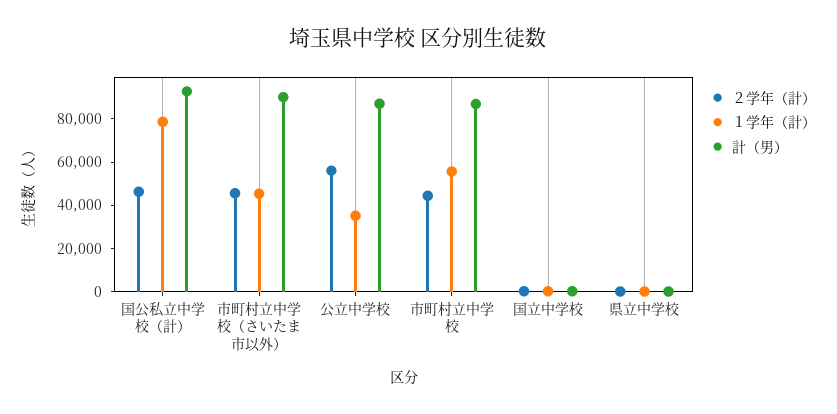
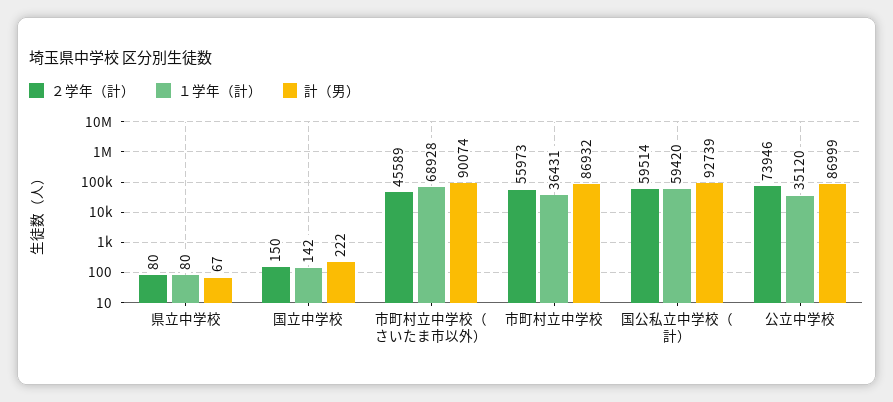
２学年（計）, 国公私立中学校（計）: 45000 -> 59514
１学年（計）, 国公私立中学校（計）: 80000 -> 59420
１学年（計）, 市町村立中学校（さいたま市以外）: 45000 -> 68928
２学年（計）, 公立中学校: 55000 -> 73946
２学年（計）, 市町村立中学校: 45000 -> 55973
１学年（計）, 市町村立中学校: 55000 -> 36431

